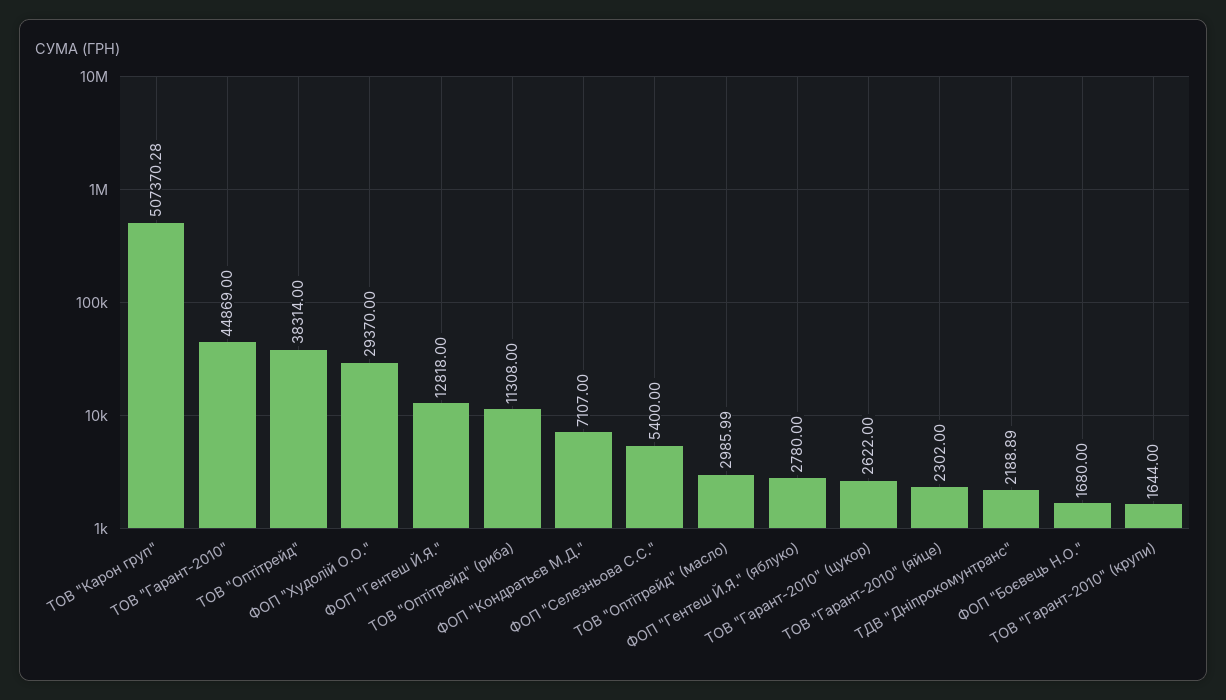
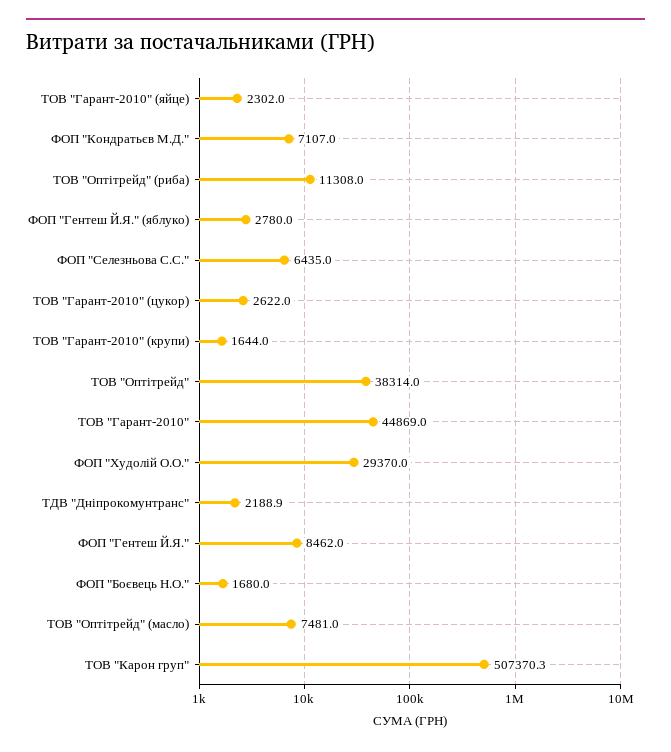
ФОП "Гентеш Й.Я.": 12818 -> 8462
ФОП "Селезньова С.С.": 5400 -> 6435
ТОВ "Оптітрейд" (масло): 2985.99 -> 7481

